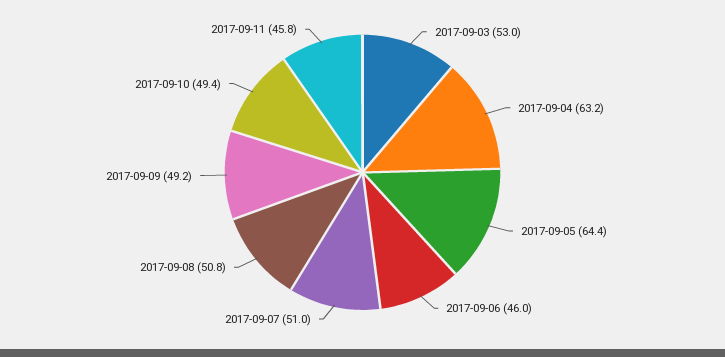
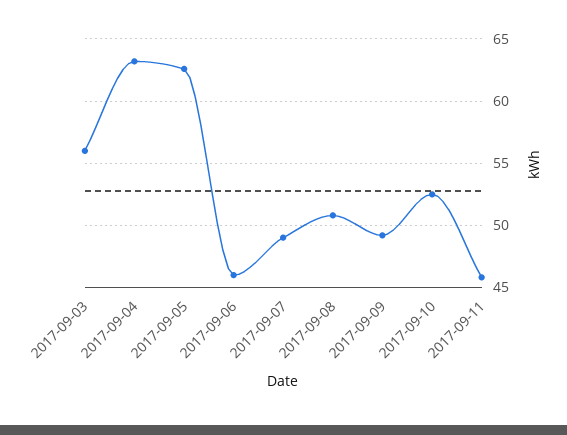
2017-09-03: 53 -> 56
2017-09-05: 64.4 -> 62.5
2017-09-07: 51 -> 49
2017-09-10: 49.4 -> 52.5

